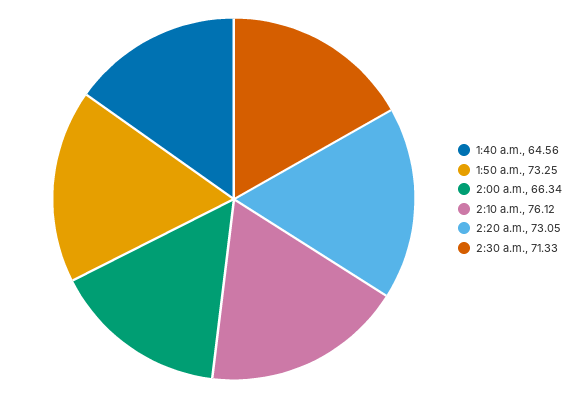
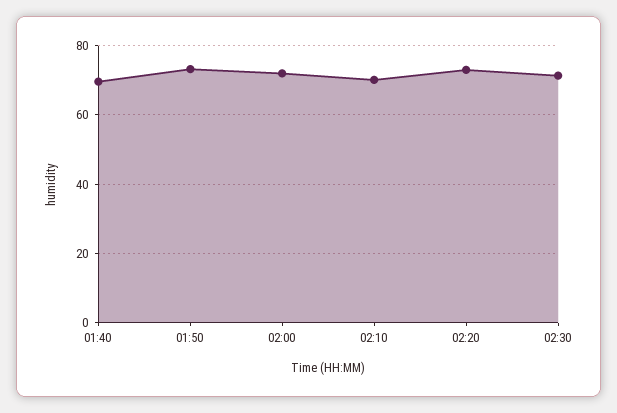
1:40 a.m.: 64.56 -> 70
2:00 a.m.: 66.34 -> 72
2:10 a.m.: 76.12 -> 70

